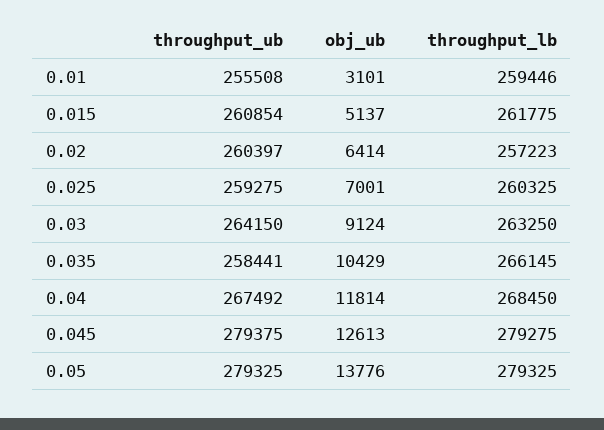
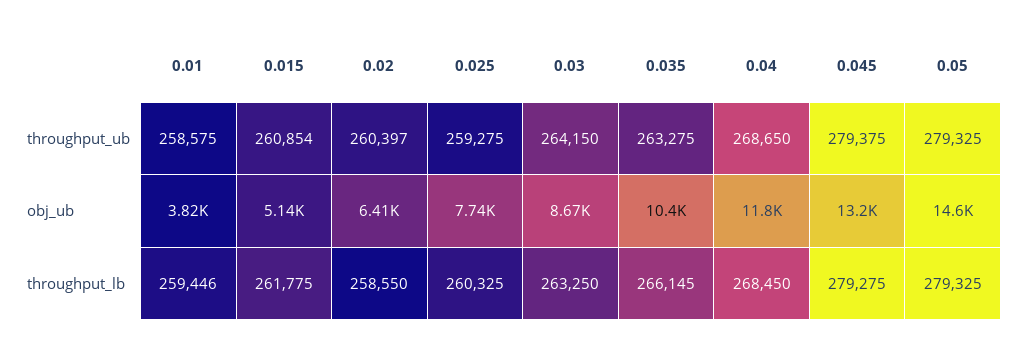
throughput_ub, 0.01: 255508 -> 258575
obj_ub, 0.01: 3101 -> 3820
throughput_lb, 0.02: 257223 -> 258550
obj_ub, 0.025: 7001 -> 7740
obj_ub, 0.03: 9124 -> 8670
throughput_ub, 0.035: 258441 -> 263275
throughput_ub, 0.04: 267492 -> 268650
obj_ub, 0.045: 12613 -> 13200
obj_ub, 0.05: 13776 -> 14600

